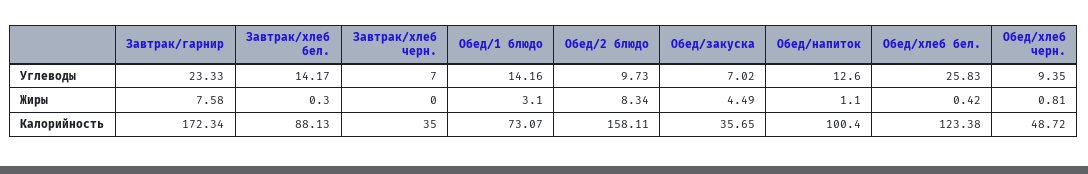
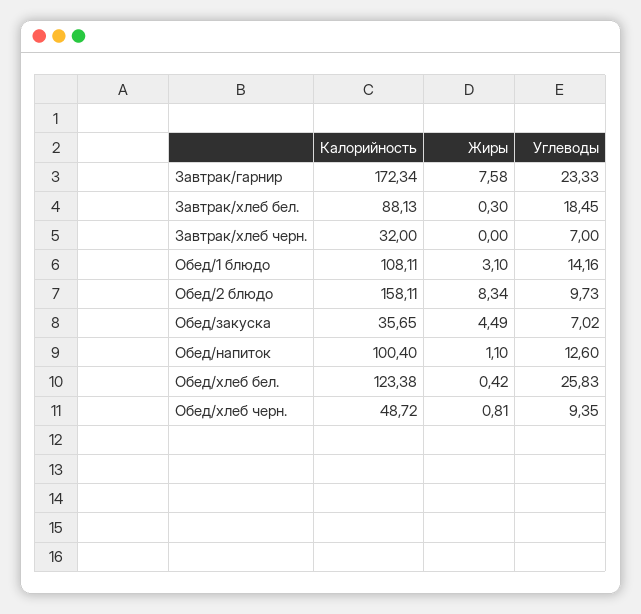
Завтрак/хлеб бел., Углеводы: 14.17 -> 18.45
Завтрак/хлеб черн., Калорийность: 35 -> 32
Обед/1 блюдо, Калорийность: 73.07 -> 108.11

